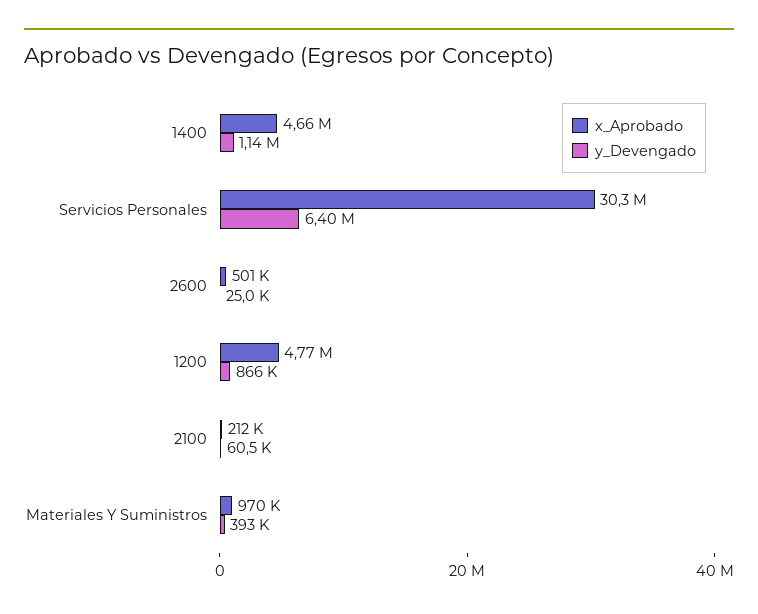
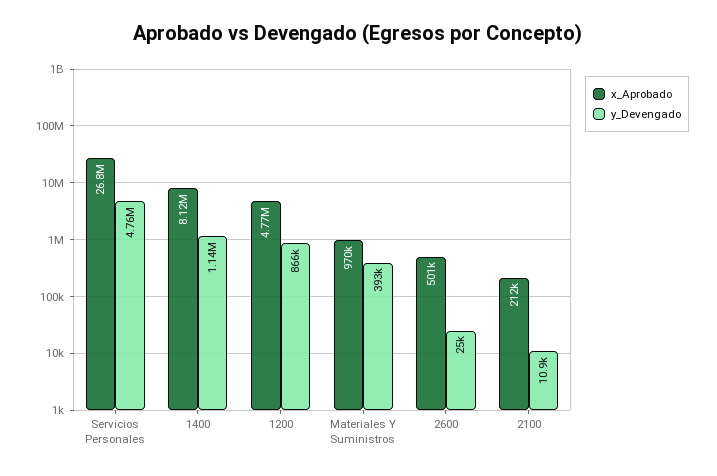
x_Aprobado, 1400: 4660000 -> 8120000
x_Aprobado, Servicios Personales: 30300000 -> 26800000
y_Devengado, Servicios Personales: 6400000 -> 4760000
y_Devengado, 2100: 60500 -> 10900

